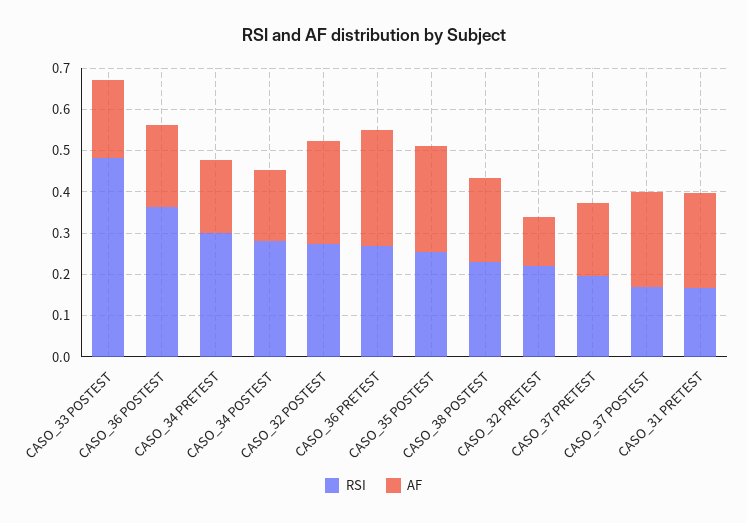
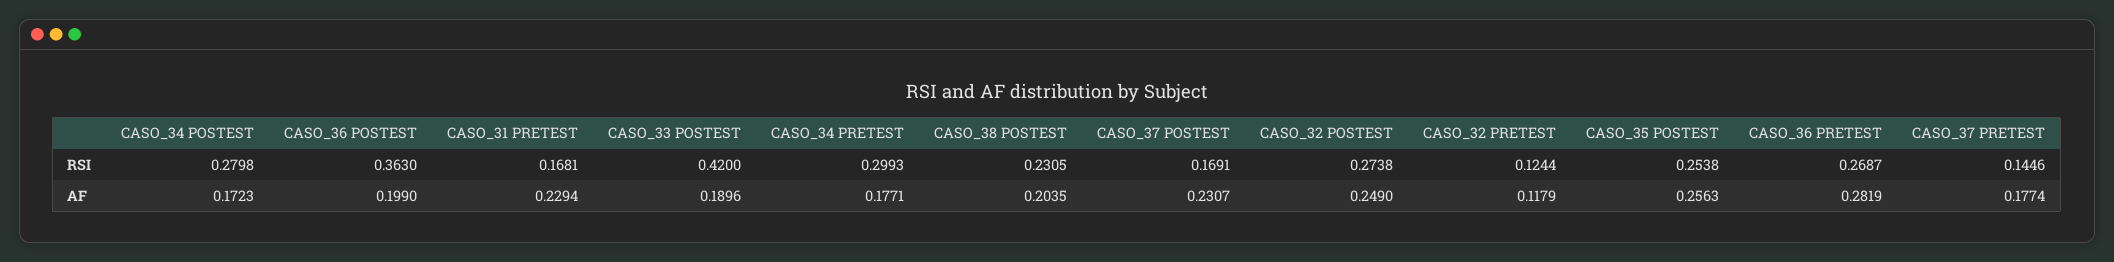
RSI, CASO_33 POSTEST: 0.48 -> 0.42
RSI, CASO_32 PRETEST: 0.22 -> 0.1244
RSI, CASO_37 PRETEST: 0.2 -> 0.1446

